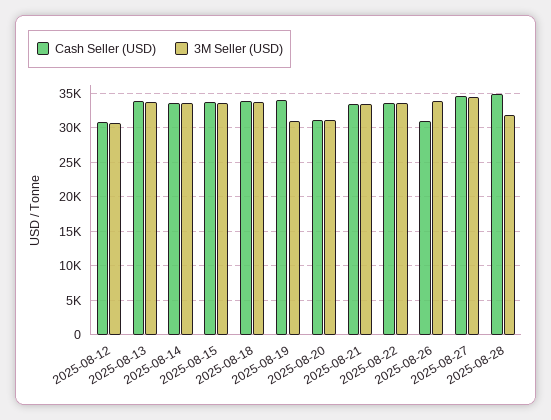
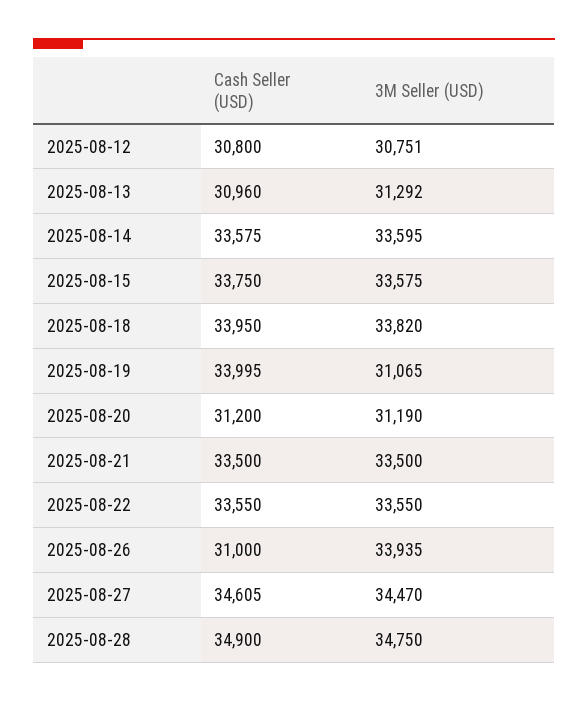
Cash Seller (USD), 2025-08-13: 34000 -> 30960
3M Seller (USD), 2025-08-13: 34000 -> 31292
3M Seller (USD), 2025-08-28: 32000 -> 34750

